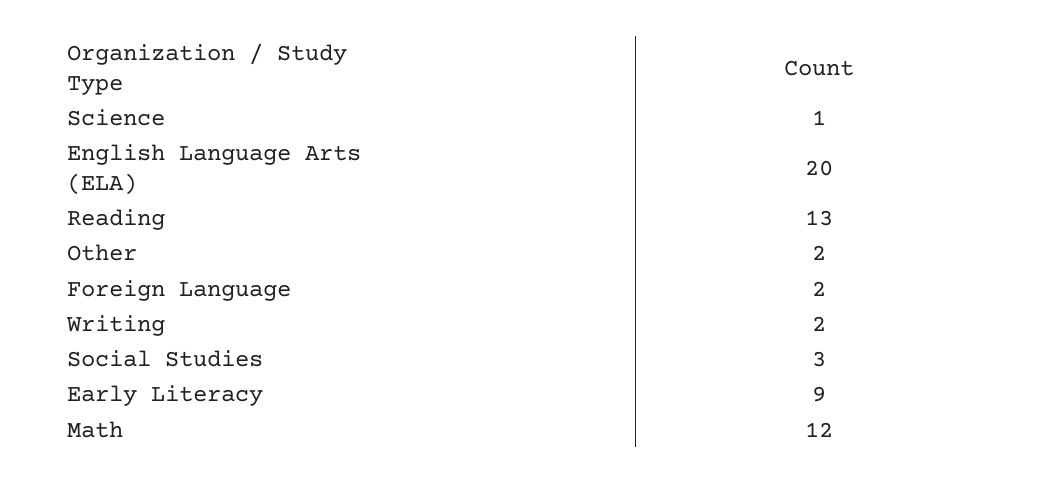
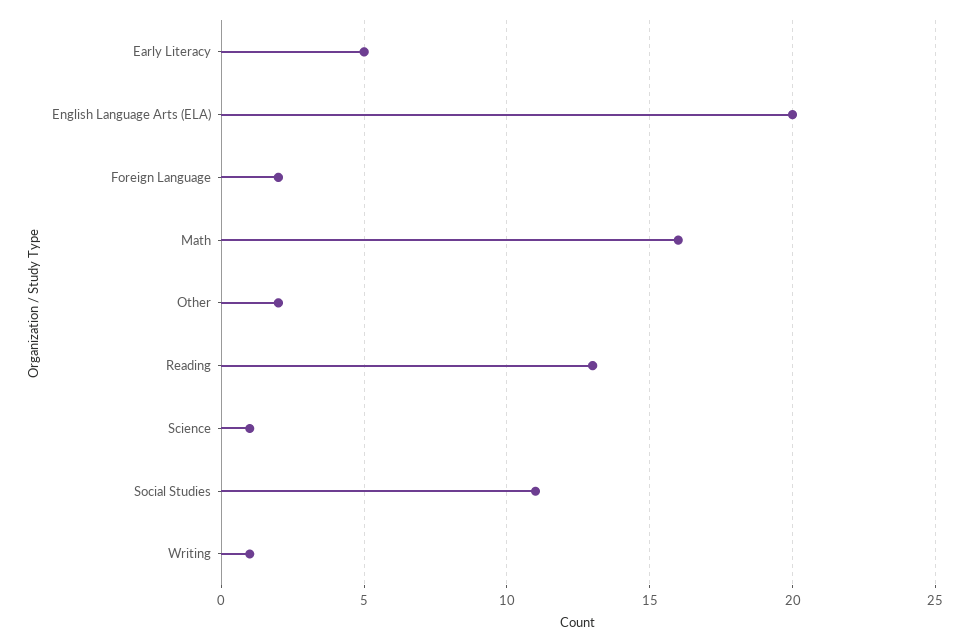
Writing: 2 -> 1
Social Studies: 3 -> 11
Early Literacy: 9 -> 5
Math: 12 -> 16

